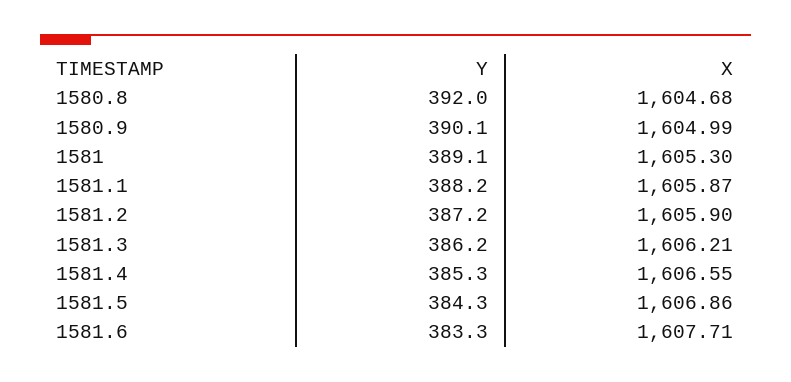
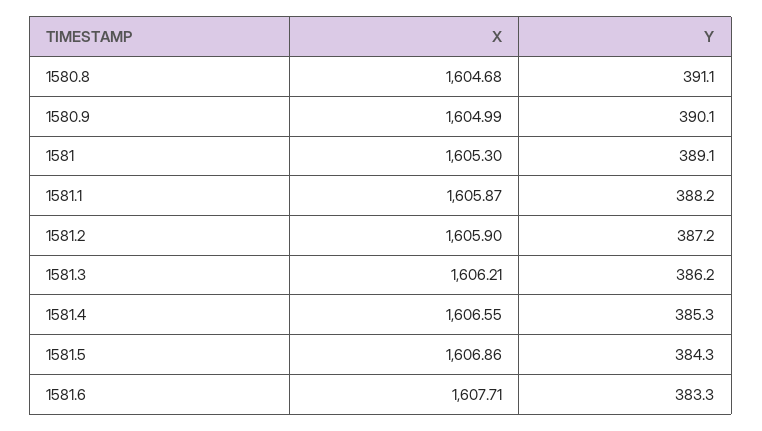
Y, 1580.8: 392 -> 391.1

